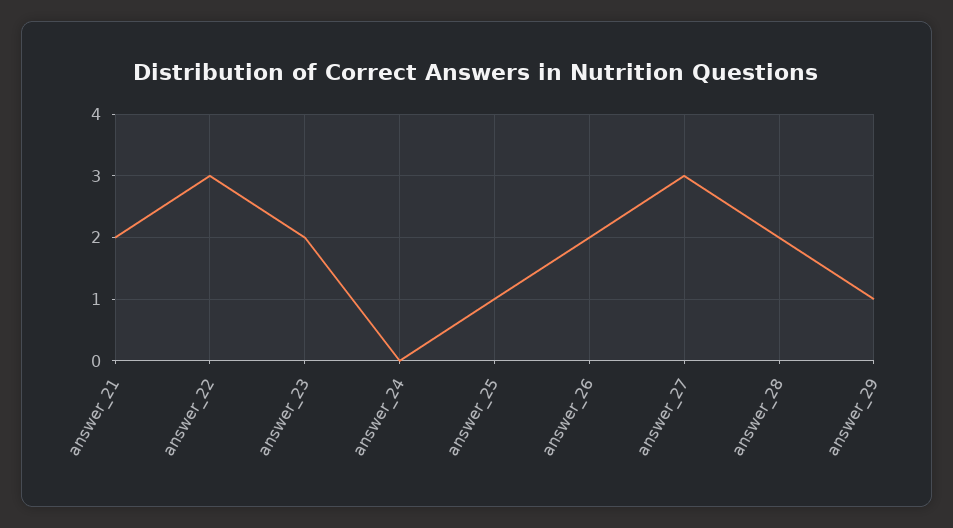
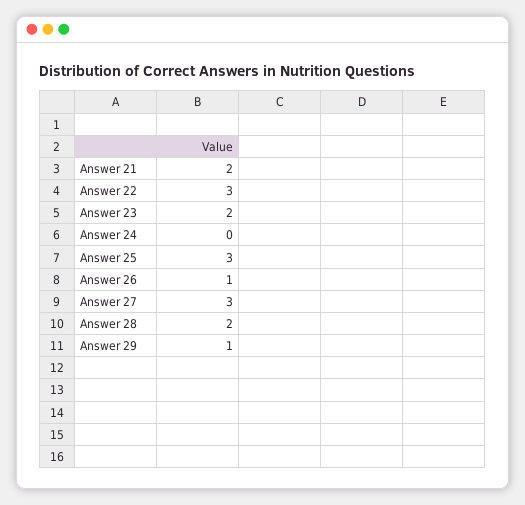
answer_25: 1 -> 3
answer_26: 2 -> 1

